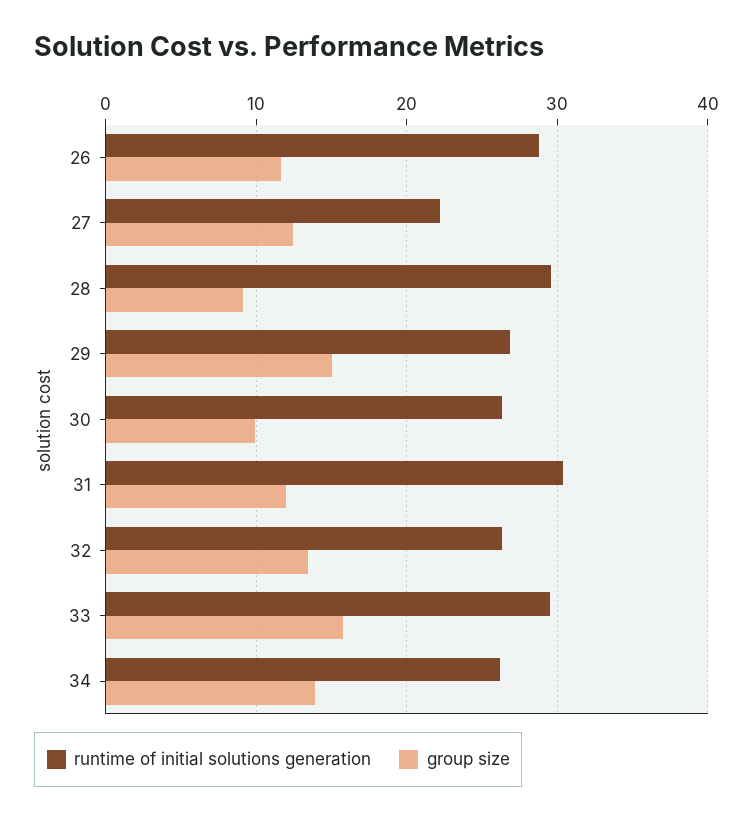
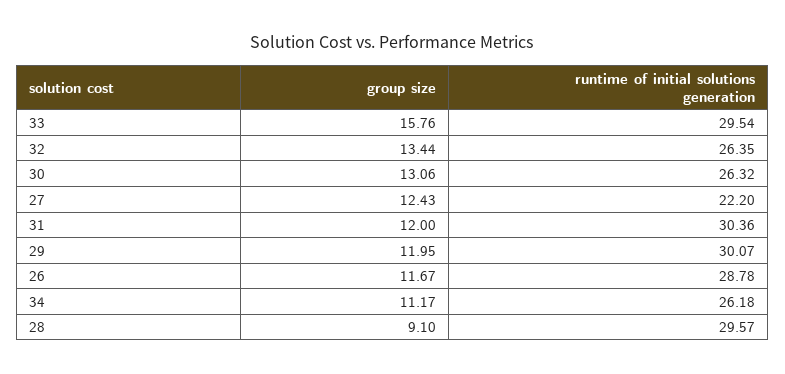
runtime of initial solutions generation, 29: 27 -> 30.07
group size, 29: 15 -> 11.95
group size, 30: 10 -> 13.06
group size, 34: 14 -> 11.17

